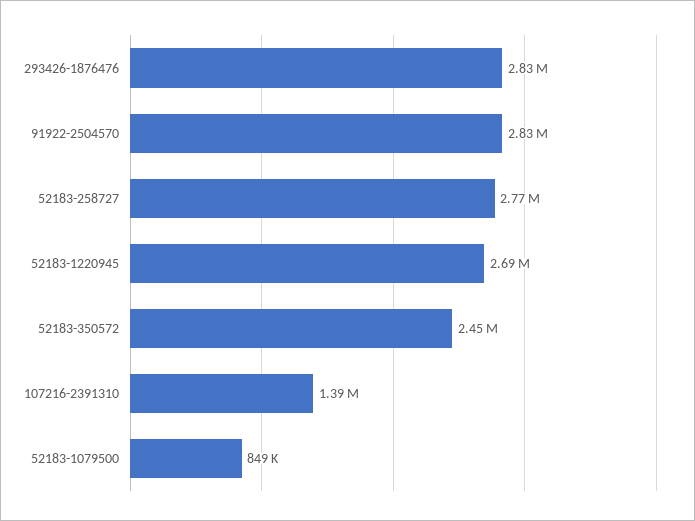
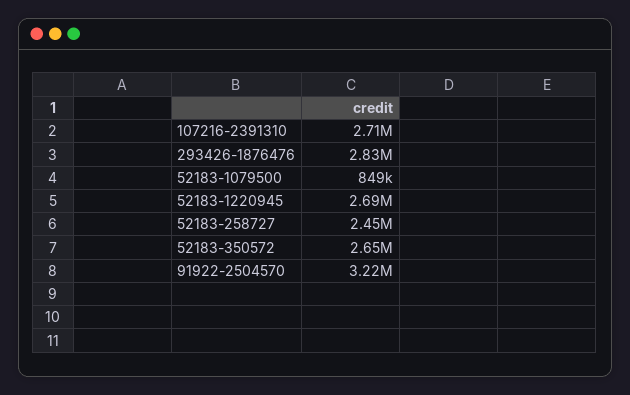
91922-2504570: 2830000 -> 3220000
52183-258727: 2770000 -> 2450000
52183-350572: 2450000 -> 2650000
107216-2391310: 1390000 -> 2710000

